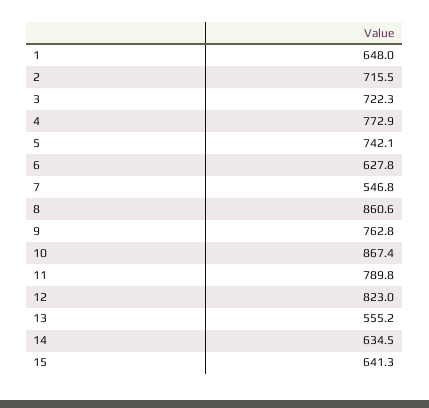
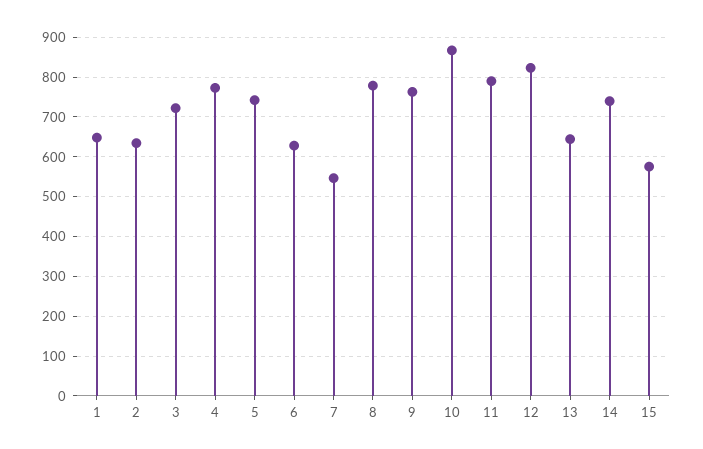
2: 715.5 -> 640
8: 860.6 -> 780
13: 555.2 -> 640
14: 634.5 -> 740
15: 641.3 -> 580

